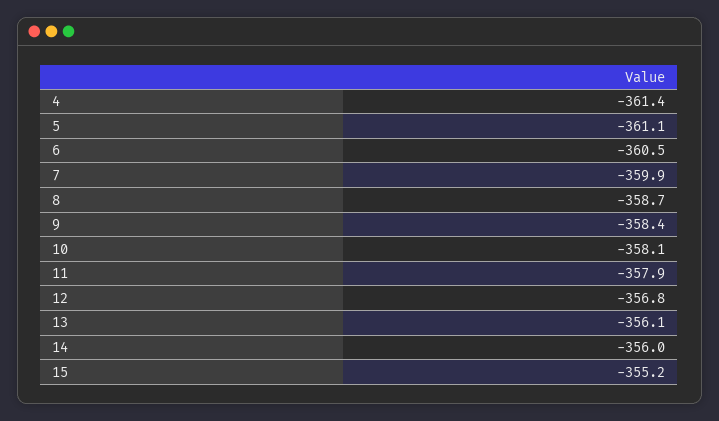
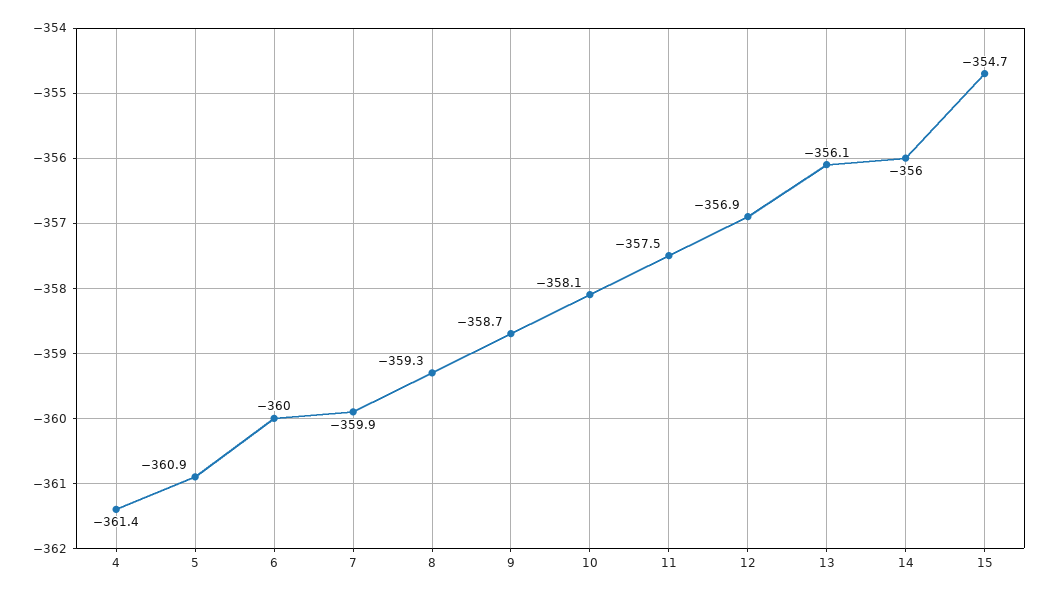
5: -361.1 -> -360.9
6: -360.5 -> -360
8: -358.7 -> -359.3
9: -358.4 -> -358.7
11: -357.9 -> -357.5
12: -356.8 -> -356.9
15: -355.2 -> -354.7

